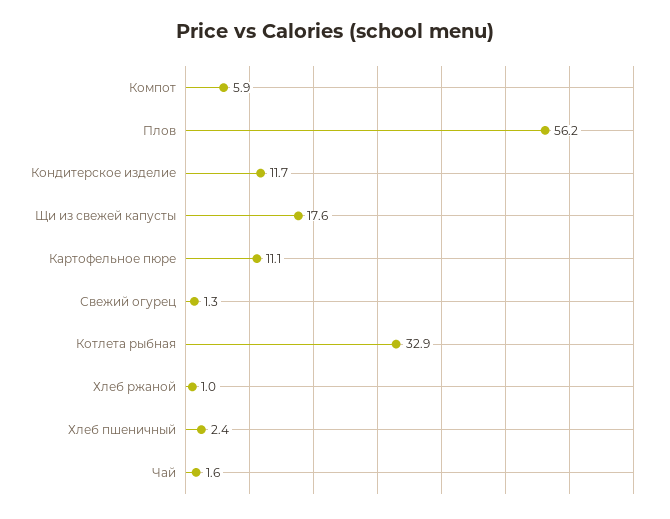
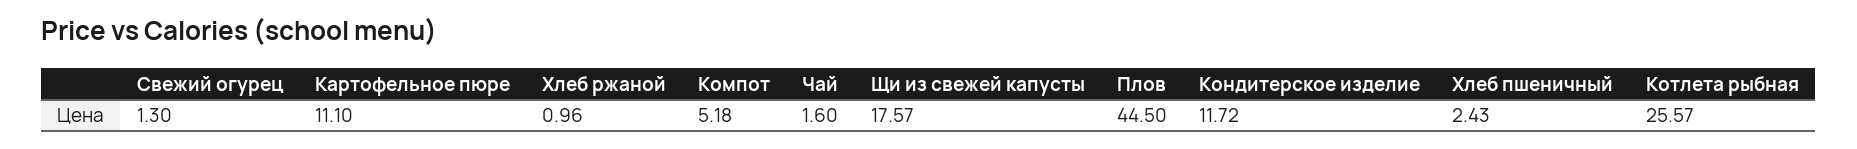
Компот: 5.9 -> 5.18
Плов: 56.2 -> 44.5
Котлета рыбная: 32.9 -> 25.57

